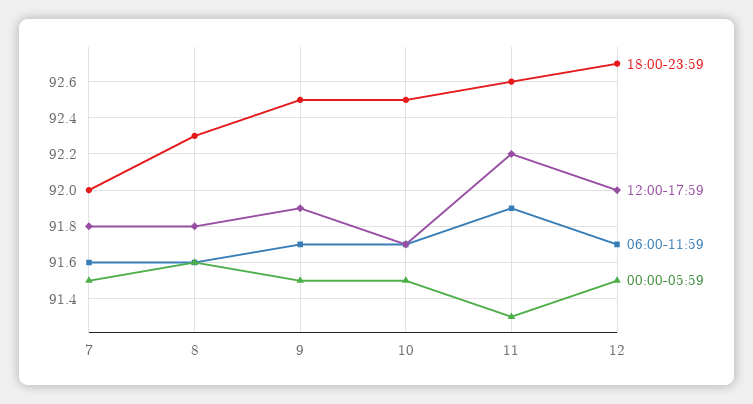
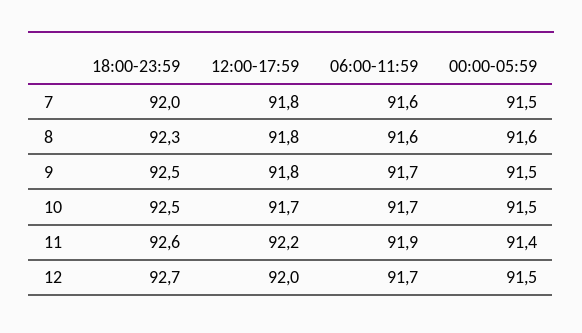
12:00-17:59, 9: 91.9 -> 91.8
00:00-05:59, 11: 91.3 -> 91.4

